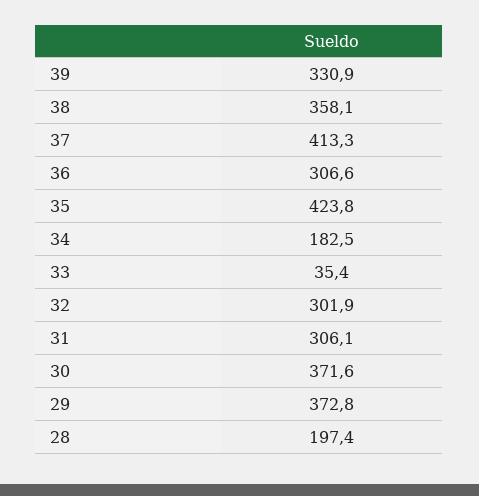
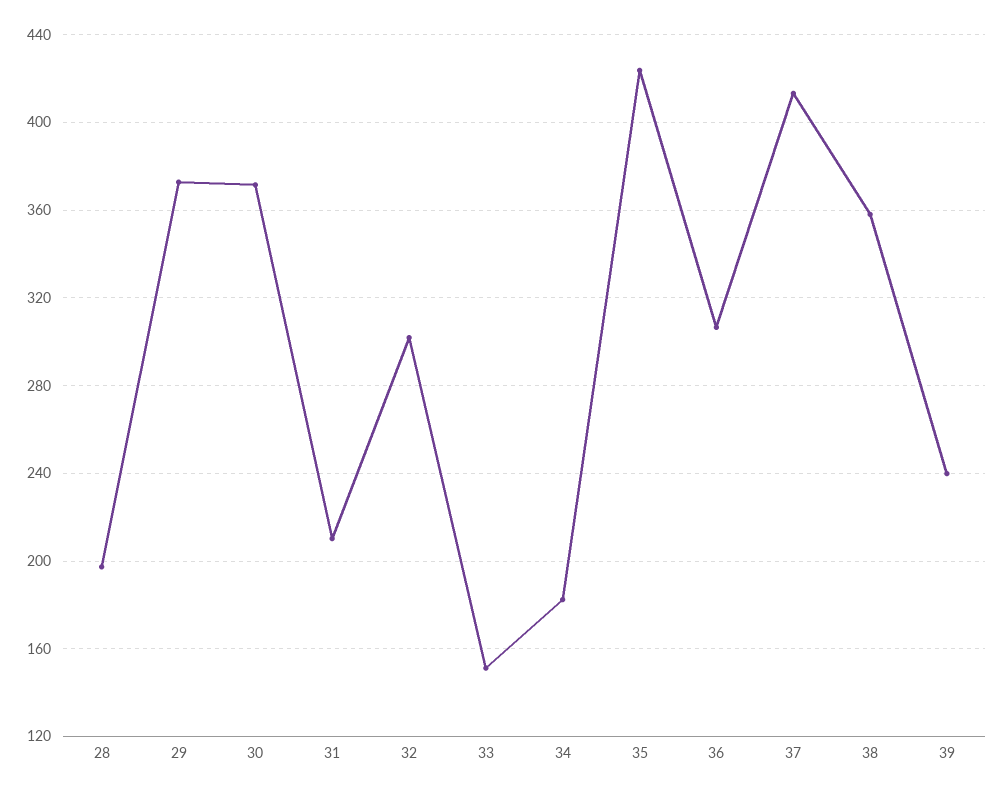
39: 330.9 -> 240
33: 35.4 -> 150
31: 306.1 -> 210

